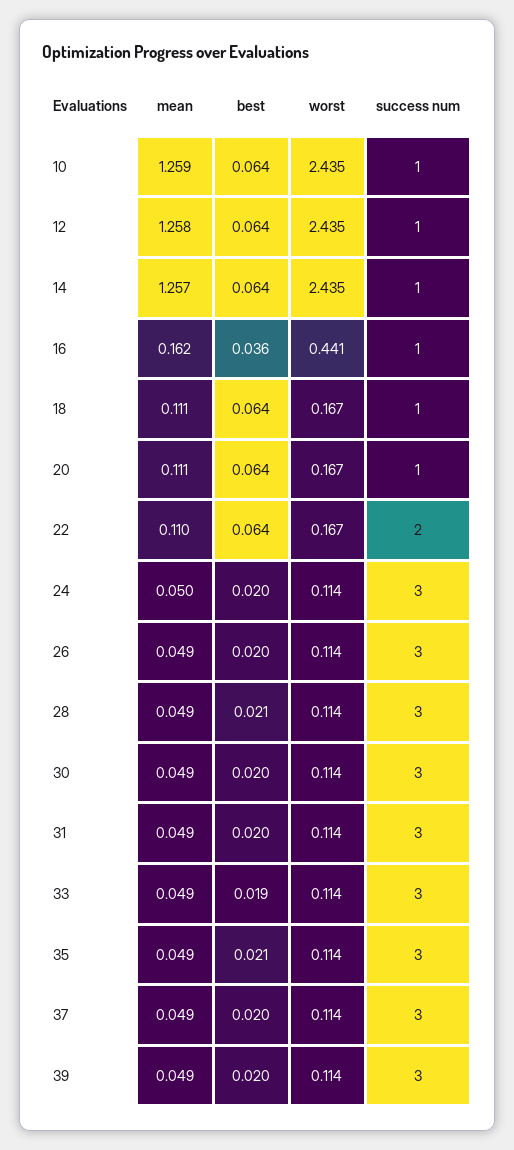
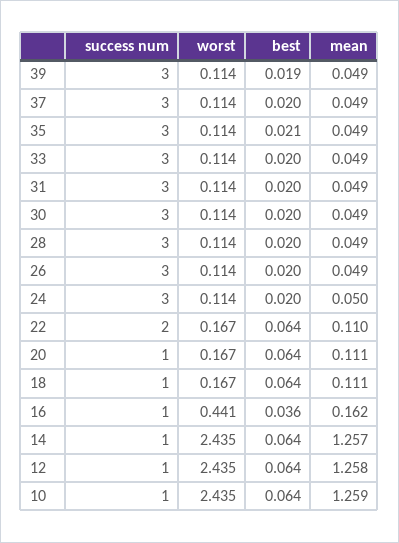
best, 28: 0.021 -> 0.02
best, 33: 0.019 -> 0.02
best, 39: 0.02 -> 0.019

